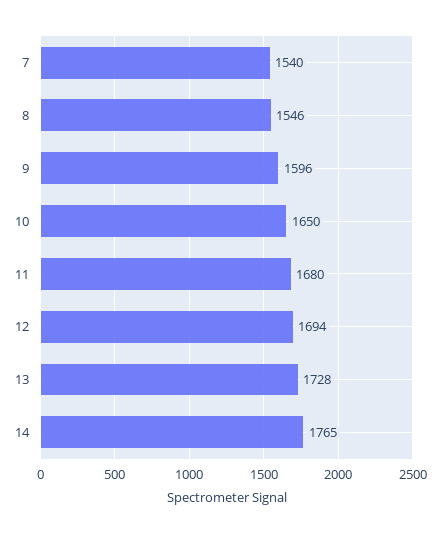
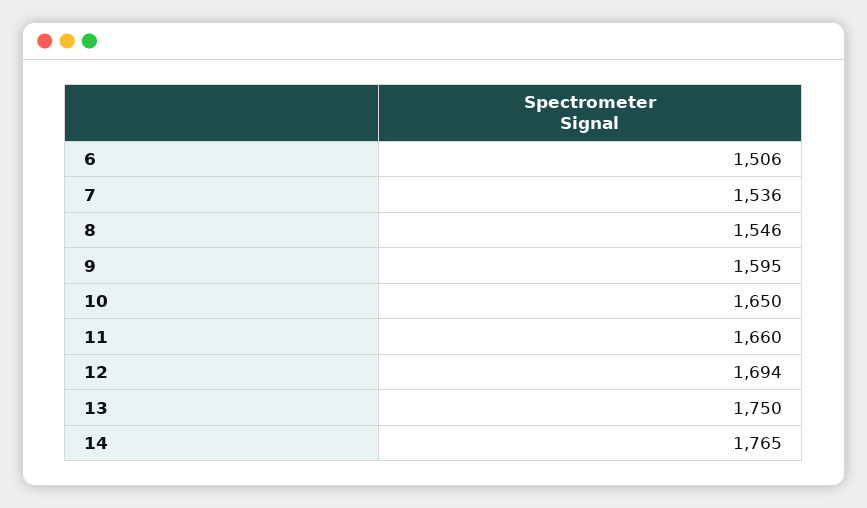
7: 1540 -> 1536
9: 1596 -> 1595
11: 1680 -> 1660
13: 1728 -> 1750
6: none -> 1506

